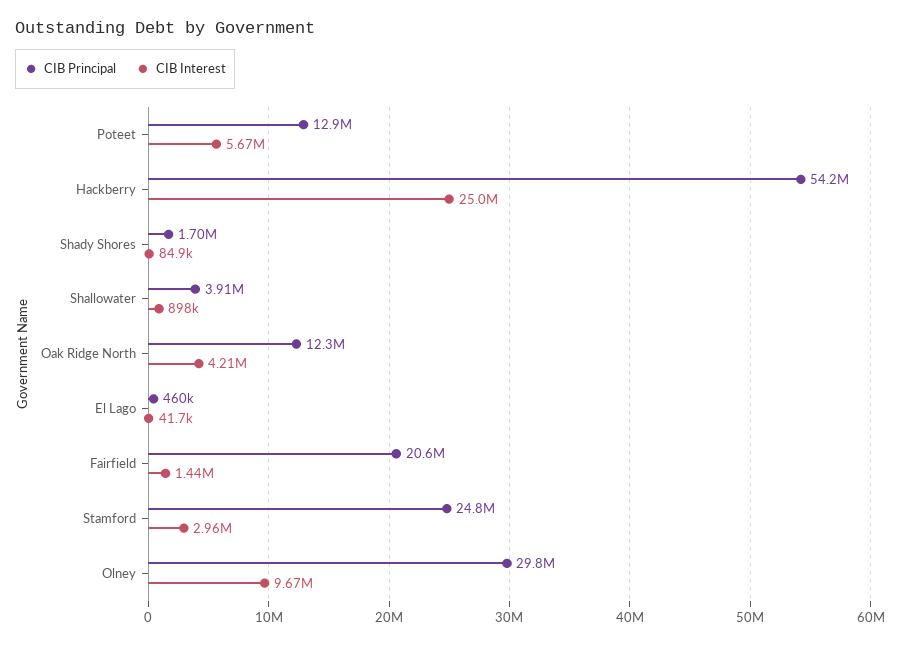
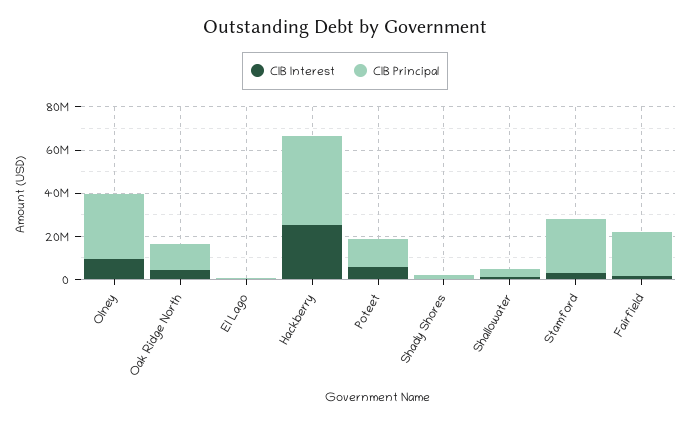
CIB Principal, Hackberry: 54200000 -> 40000000

